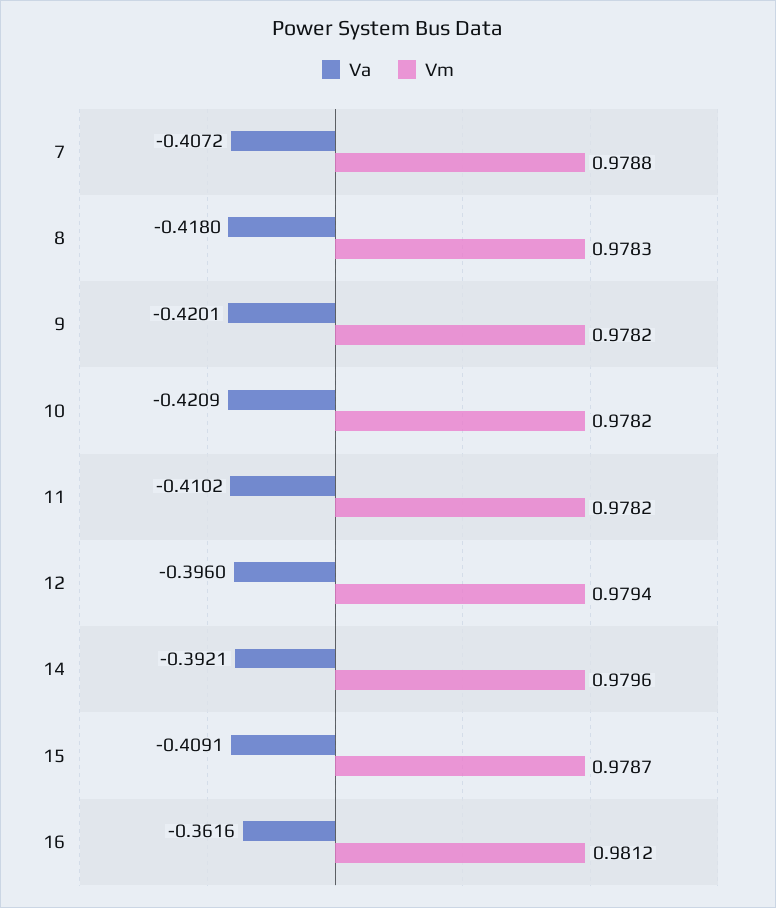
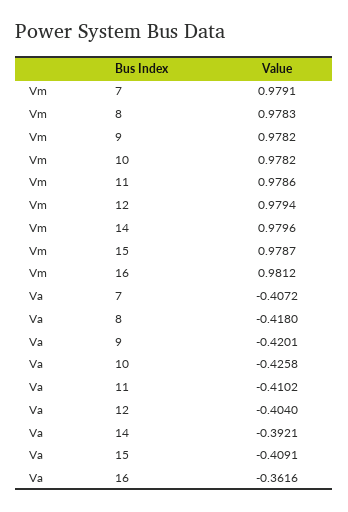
Vm, 7: 0.9788 -> 0.9791
Va, 10: -0.4209 -> -0.4258
Vm, 11: 0.9782 -> 0.9786
Va, 12: -0.396 -> -0.404

